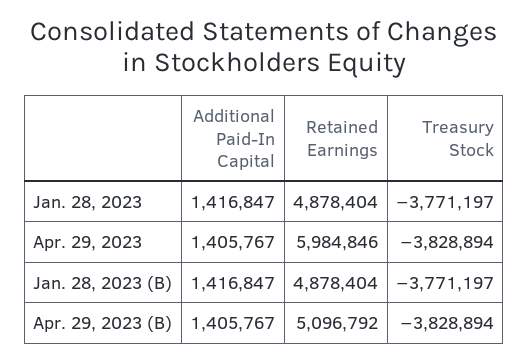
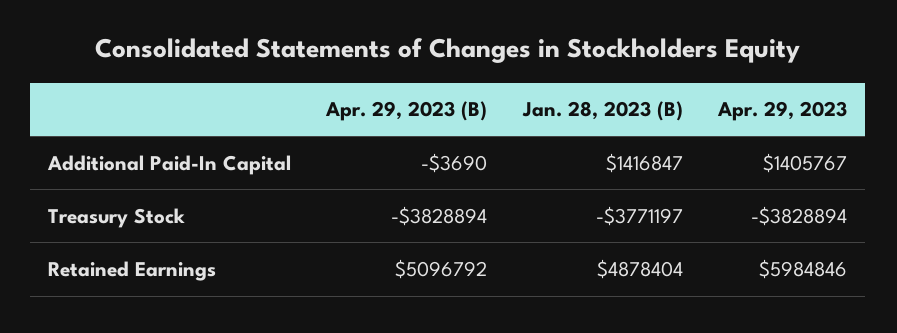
Additional Paid-In Capital, Jan. 28, 2023: 1416847 -> none
Retained Earnings, Jan. 28, 2023: 4878404 -> none
Treasury Stock, Jan. 28, 2023: -3771197 -> none
Additional Paid-In Capital, Apr. 29, 2023 (B): 1405767 -> -3690

